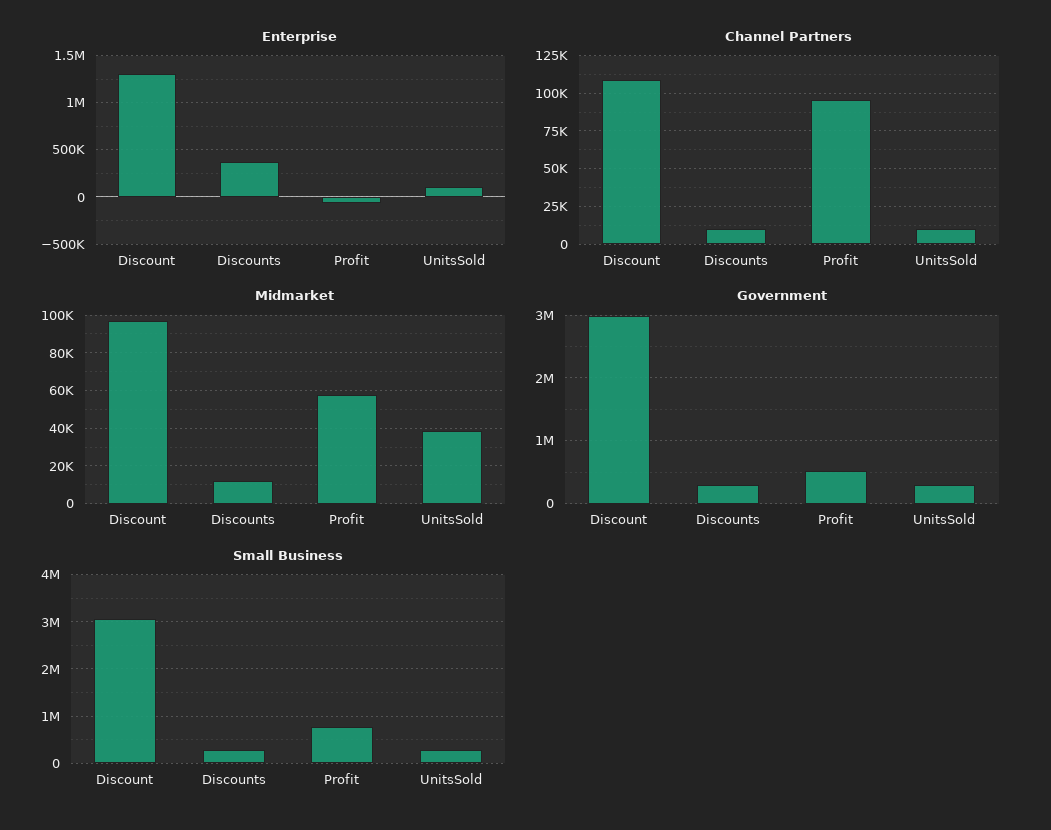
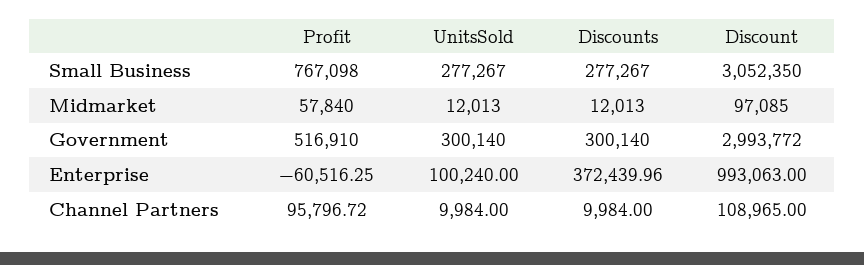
Enterprise, Discount: 1300000 -> 993063
Midmarket, UnitsSold: 40000 -> 12013

